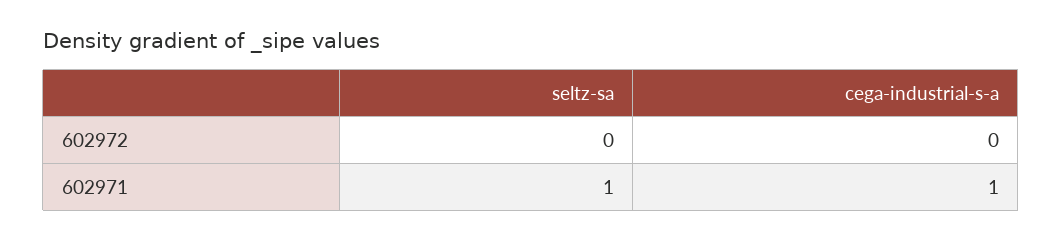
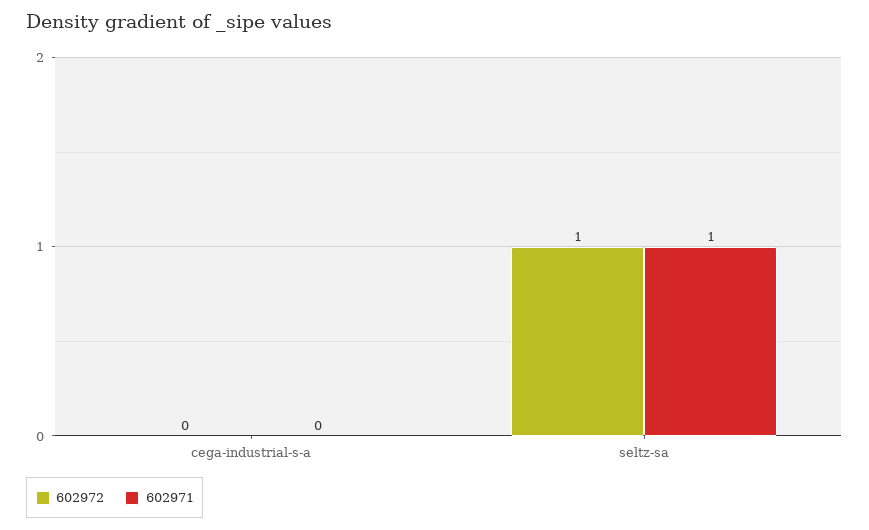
602972, seltz-sa: 0 -> 1
602971, cega-industrial-s-a: 1 -> 0

